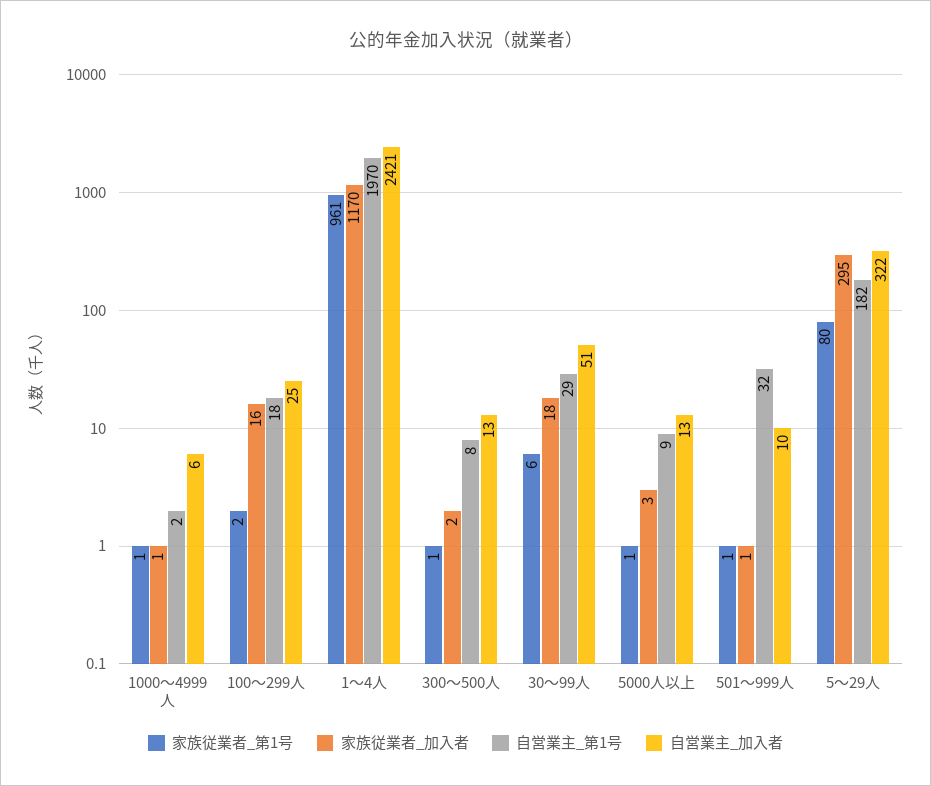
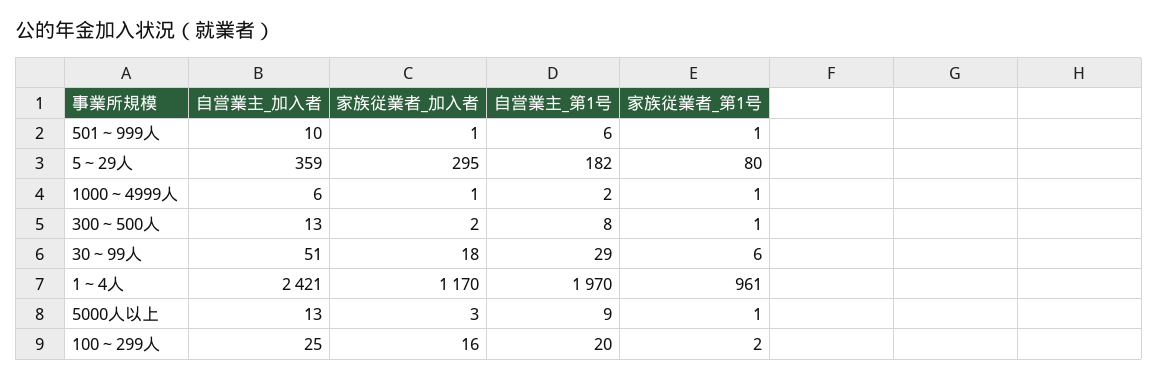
自営業主_第1号, 100～299人: 18 -> 20
自営業主_第1号, 501～999人: 32 -> 6
自営業主_加入者, 5～29人: 322 -> 359

